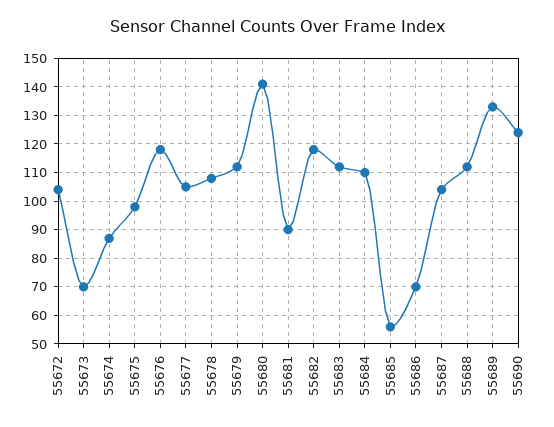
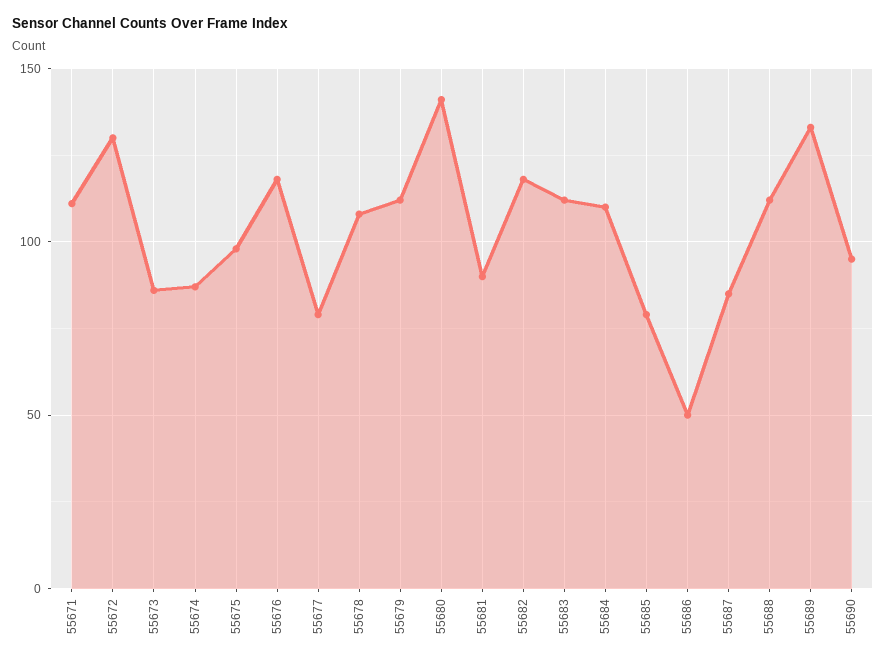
55672: 105 -> 130
55673: 70 -> 85
55677: 105 -> 80
55685: 55 -> 80
55686: 70 -> 50
55687: 105 -> 85
55690: 125 -> 95
55671: none -> 110

